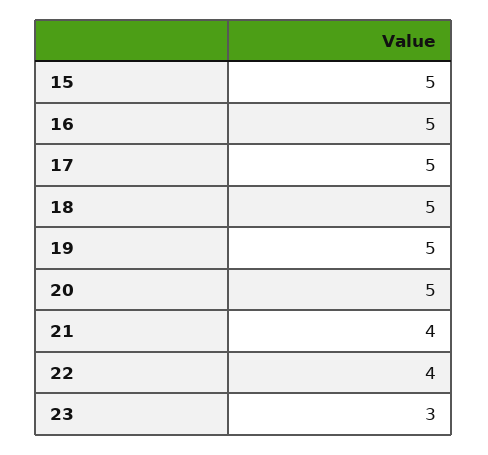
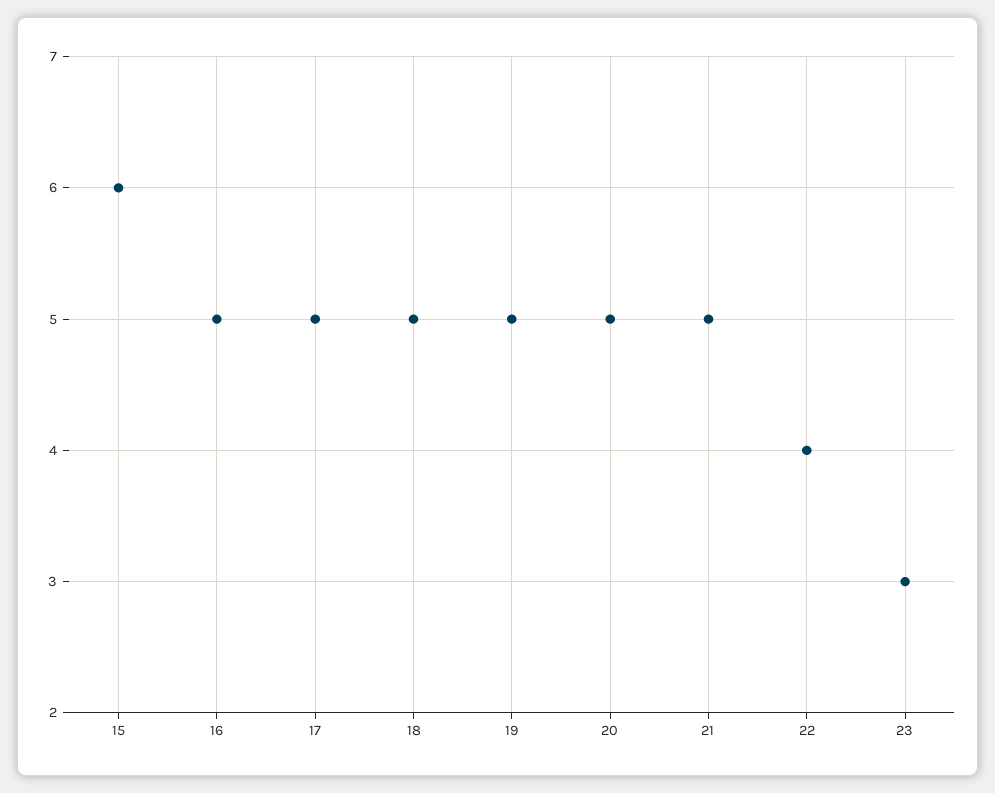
15: 5 -> 6
21: 4 -> 5

